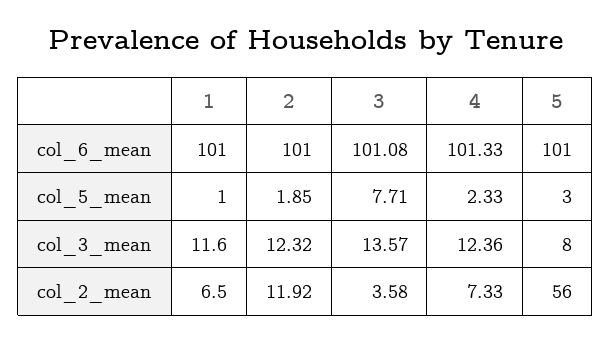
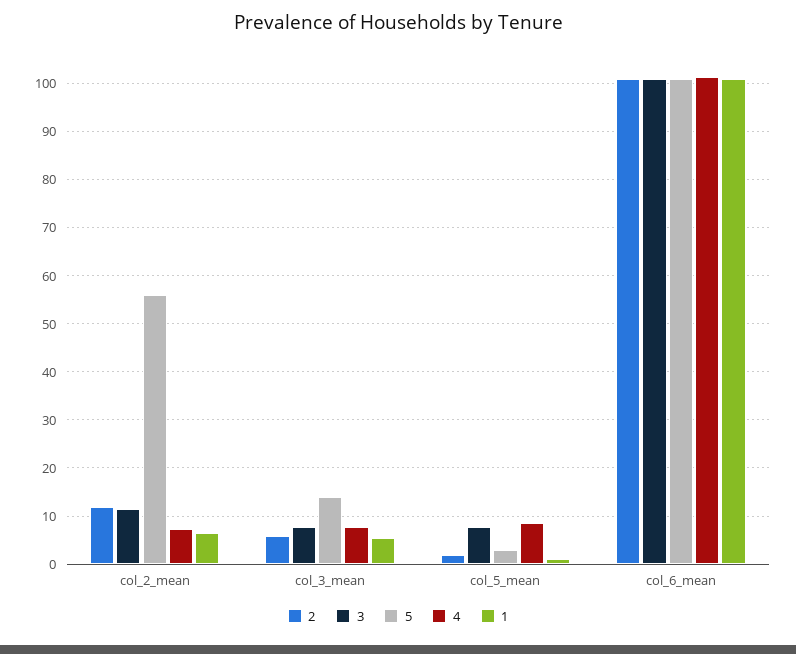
4, col_5_mean: 2.33 -> 8
1, col_3_mean: 11.6 -> 6
2, col_3_mean: 12.32 -> 6
3, col_3_mean: 13.57 -> 8
4, col_3_mean: 12.36 -> 8
5, col_3_mean: 8 -> 14
3, col_2_mean: 3.58 -> 12

